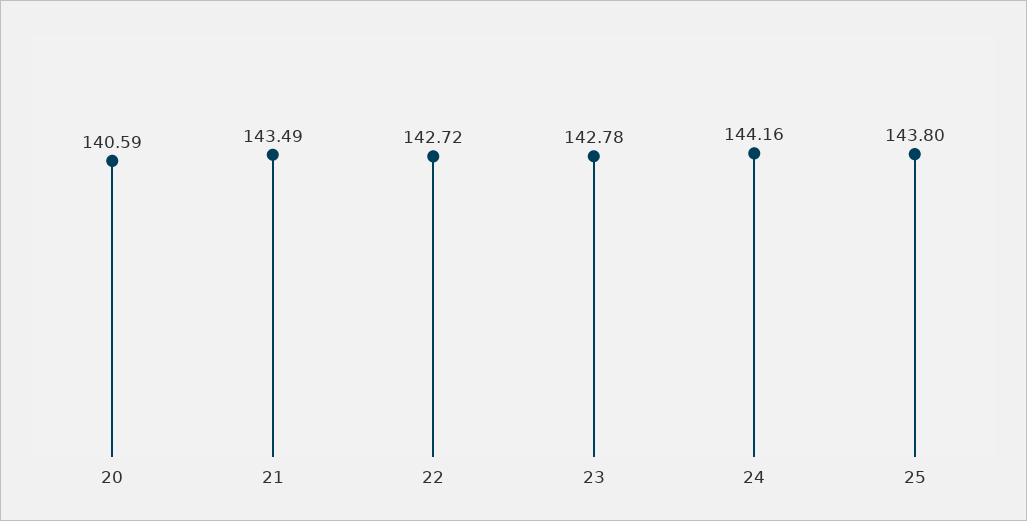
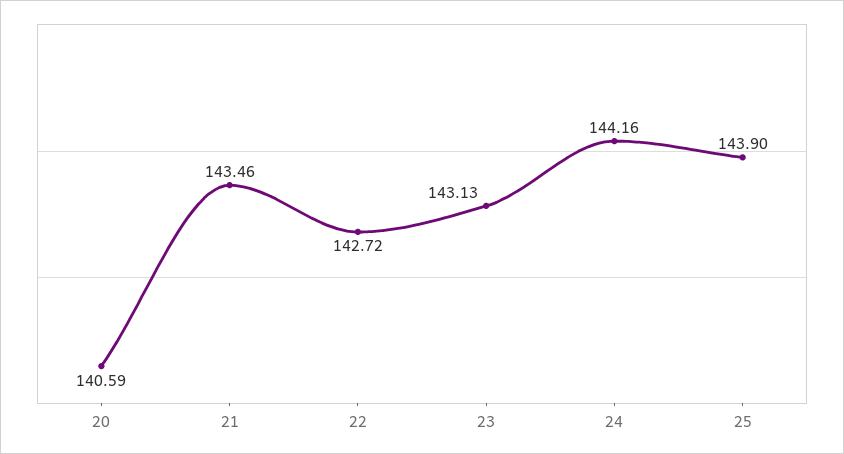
21: 143.49 -> 143.46
23: 142.78 -> 143.13
25: 143.8 -> 143.9

